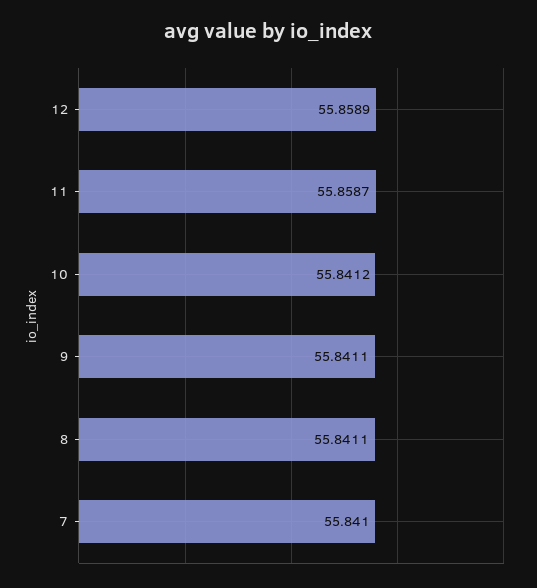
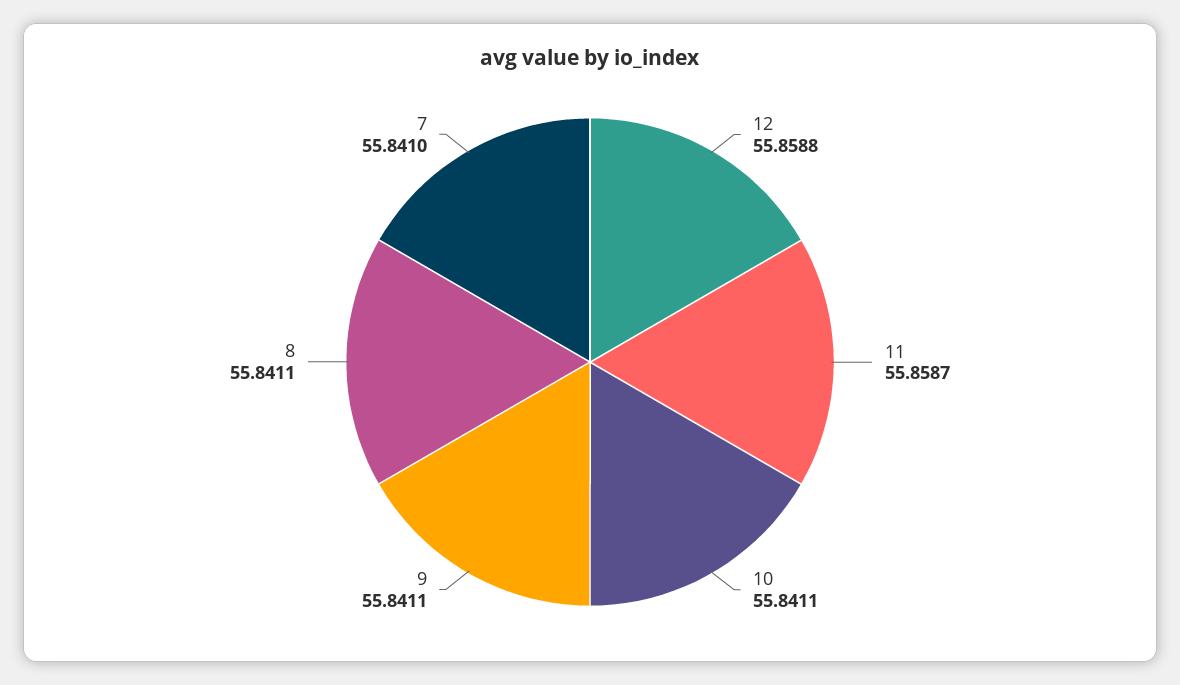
12: 55.8589 -> 55.8588
10: 55.8412 -> 55.8411

